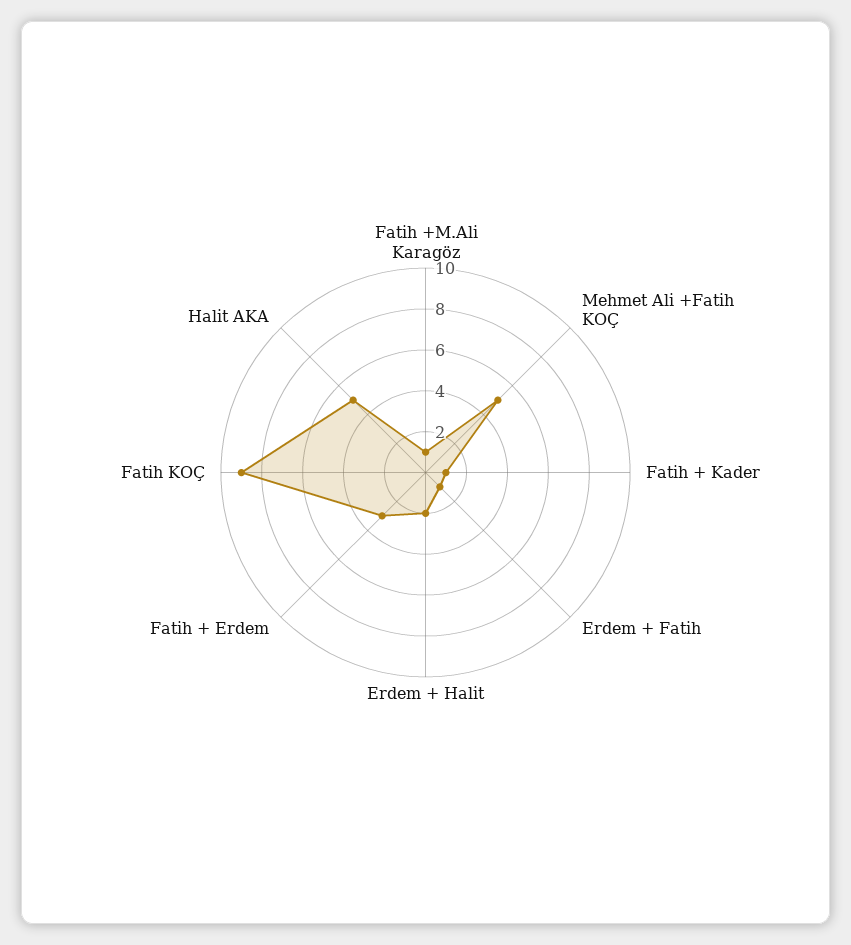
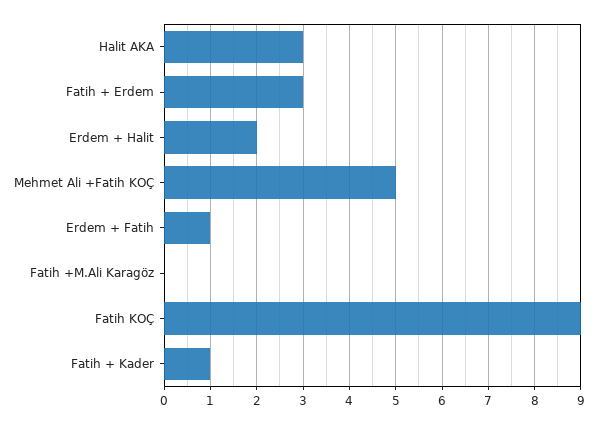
Fatih +M.Ali Karagöz: 1 -> 0
Halit AKA: 5 -> 3

